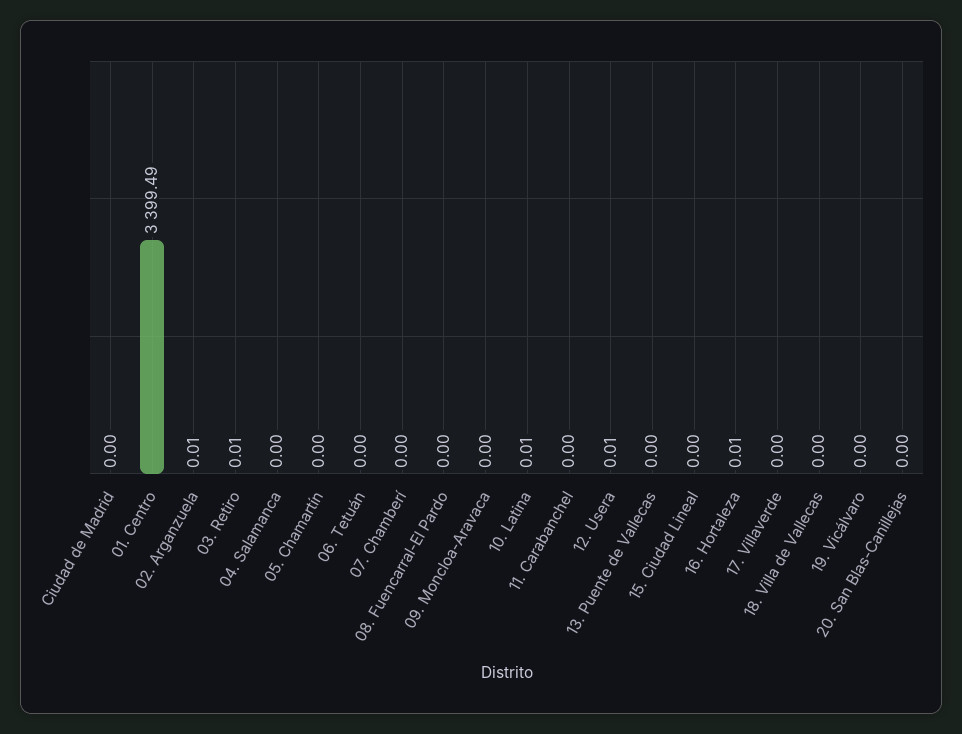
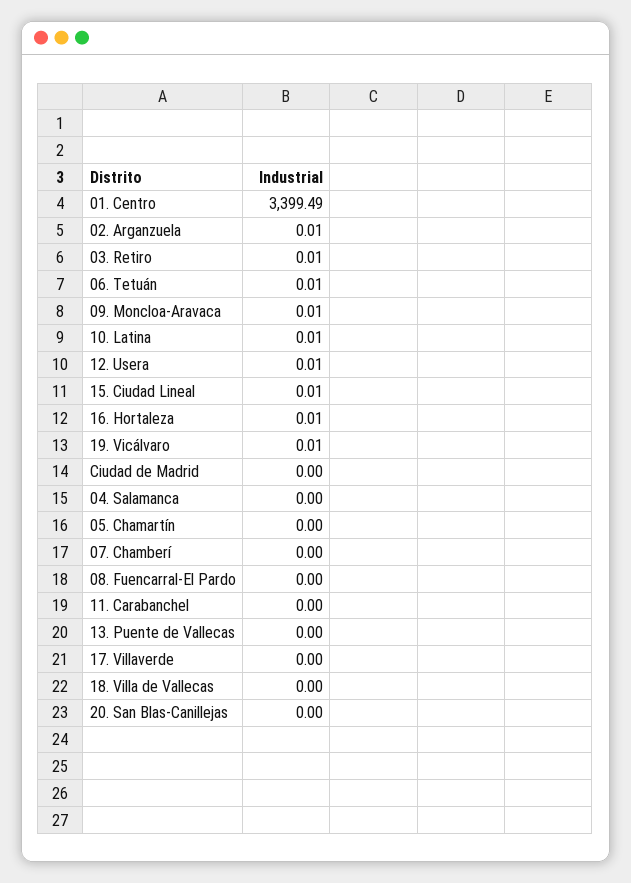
06. Tetuán: 0 -> 0.01
09. Moncloa-Aravaca: 0 -> 0.01
15. Ciudad Lineal: 0 -> 0.01
19. Vicálvaro: 0 -> 0.01

